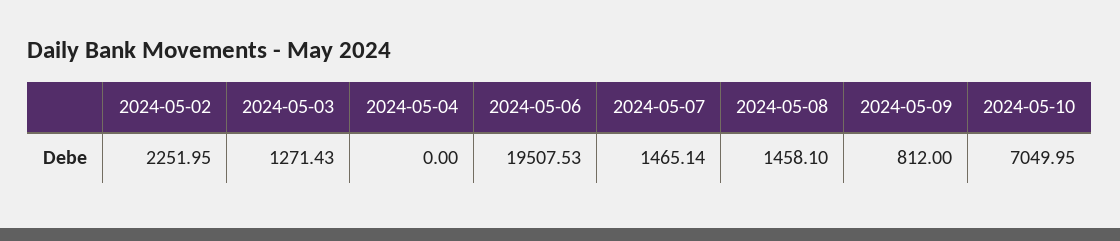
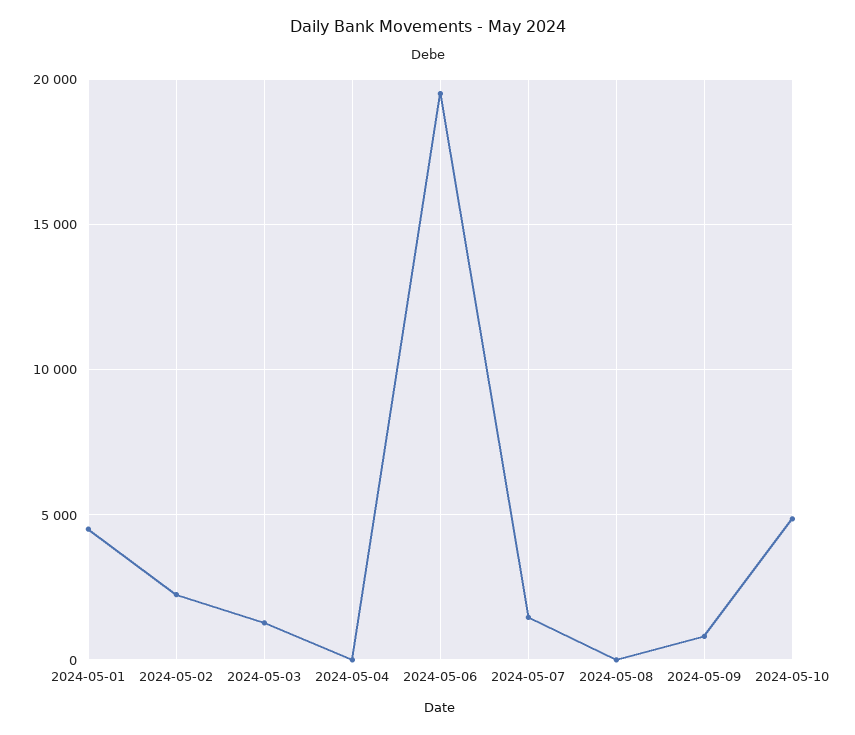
2024-05-08: 1458.1 -> 0
2024-05-10: 7049.95 -> 5000
2024-05-01: none -> 4500

